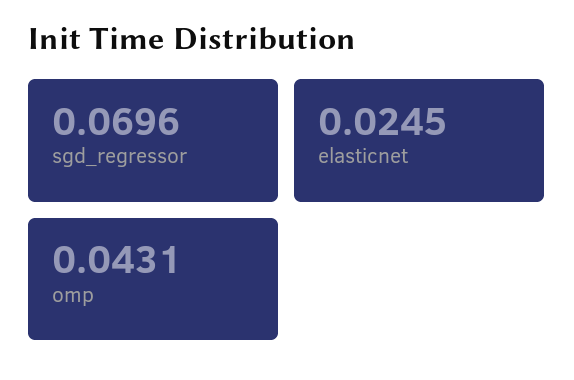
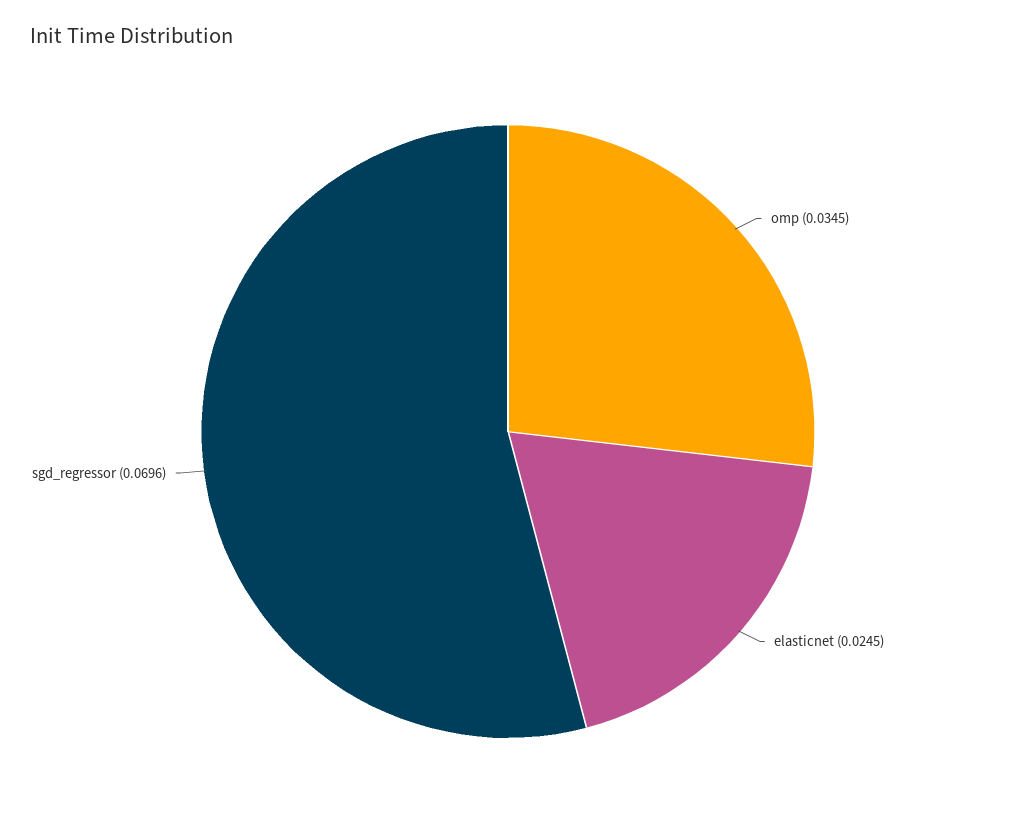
omp: 0.0431 -> 0.0345

